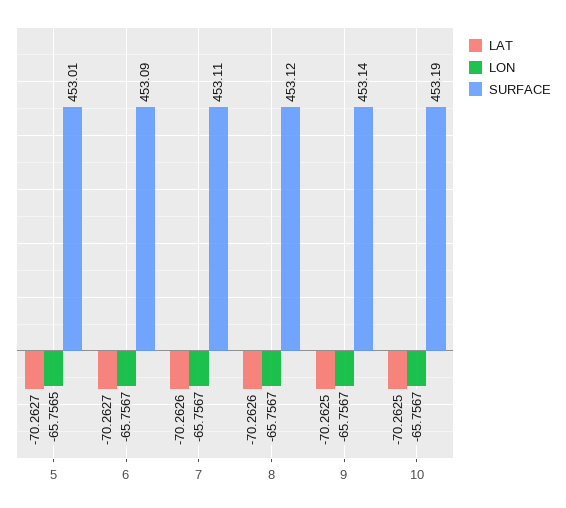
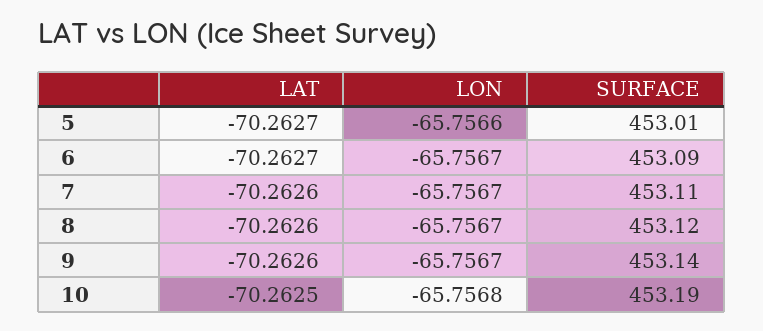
LON, 5: -65.7565 -> -65.7566
LAT, 9: -70.2625 -> -70.2626
LON, 10: -65.7567 -> -65.7568

